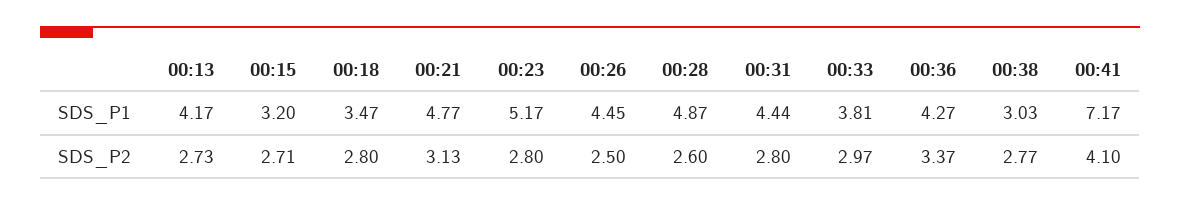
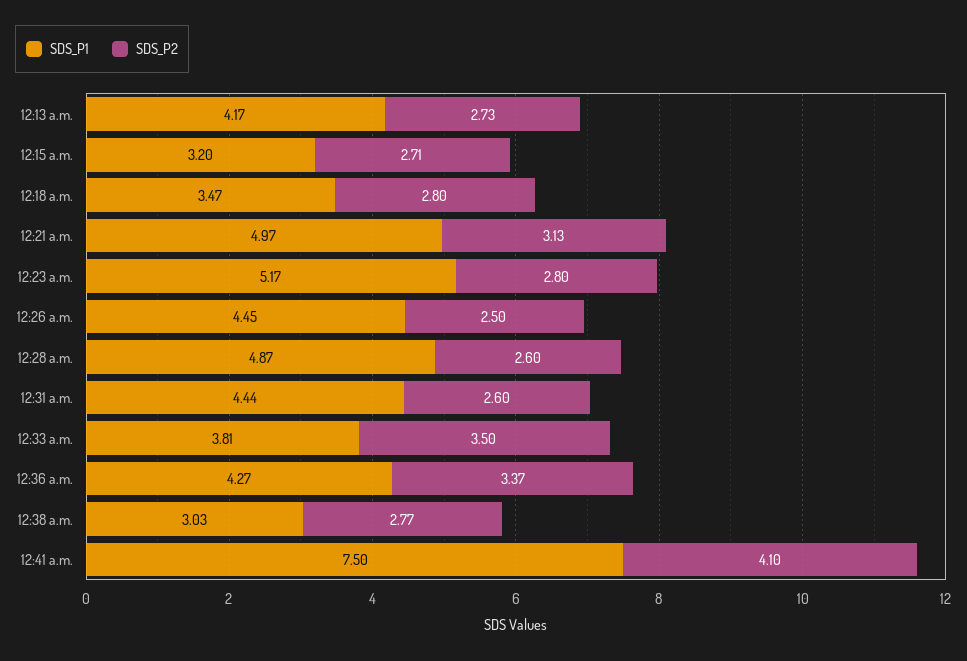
SDS_P1, 00:21: 4.77 -> 4.97
SDS_P1, 00:41: 7.17 -> 7.5
SDS_P2, 00:31: 2.8 -> 2.6
SDS_P2, 00:33: 2.97 -> 3.5

